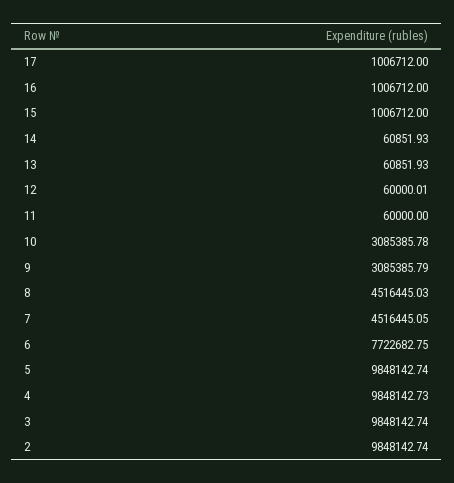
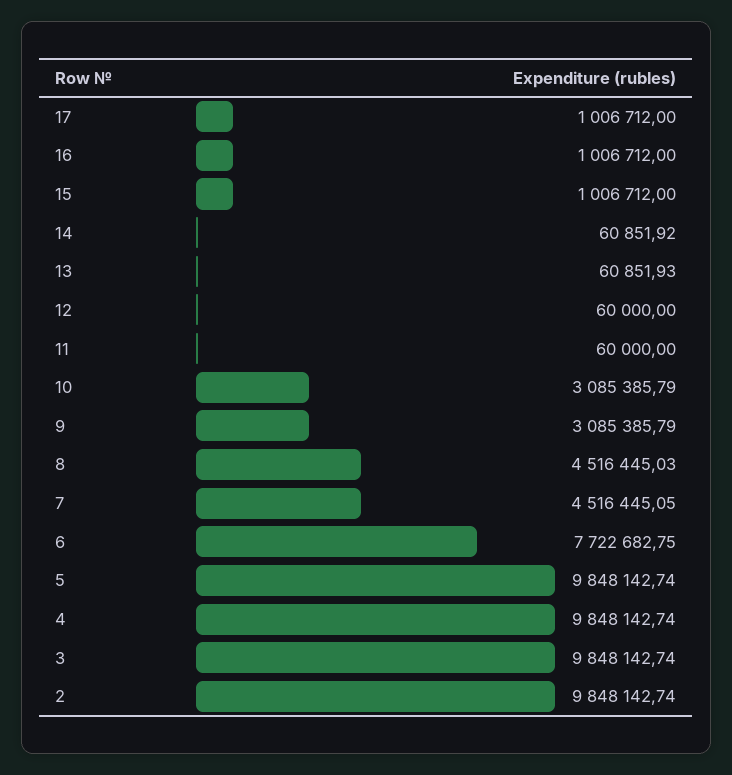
14: 60851.93 -> 60851.92
12: 60000.01 -> 60000
10: 3085385.78 -> 3085385.79
4: 9848142.73 -> 9848142.74

